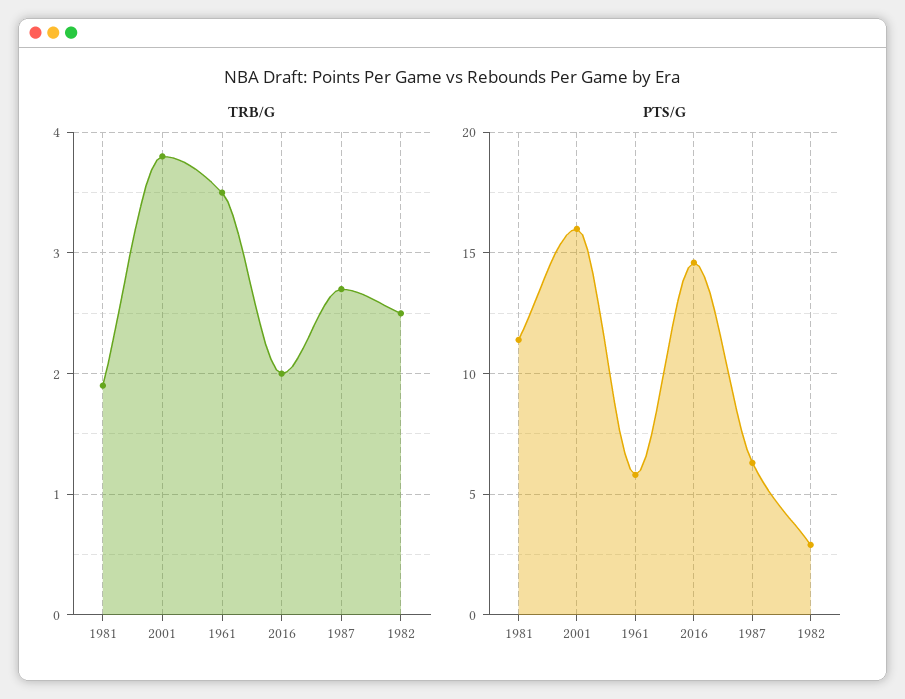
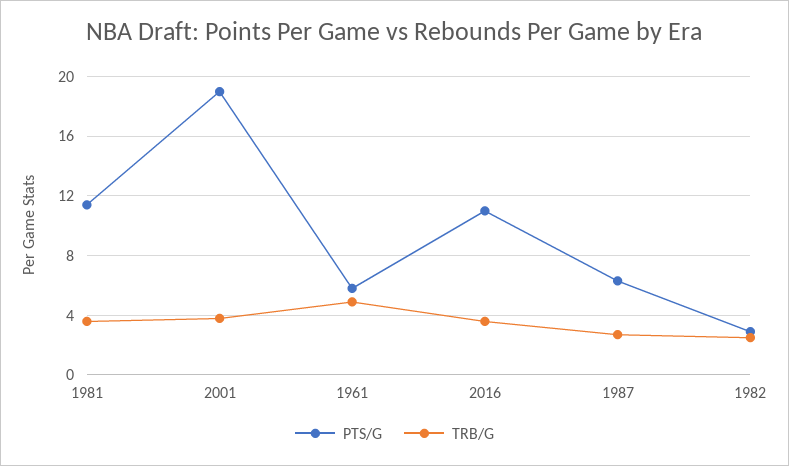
TRB/G, 1981: 1.9 -> 3.5
TRB/G, 1961: 3.5 -> 5
TRB/G, 2016: 2 -> 3.5
PTS/G, 2001: 16 -> 19
PTS/G, 2016: 14.5 -> 11

